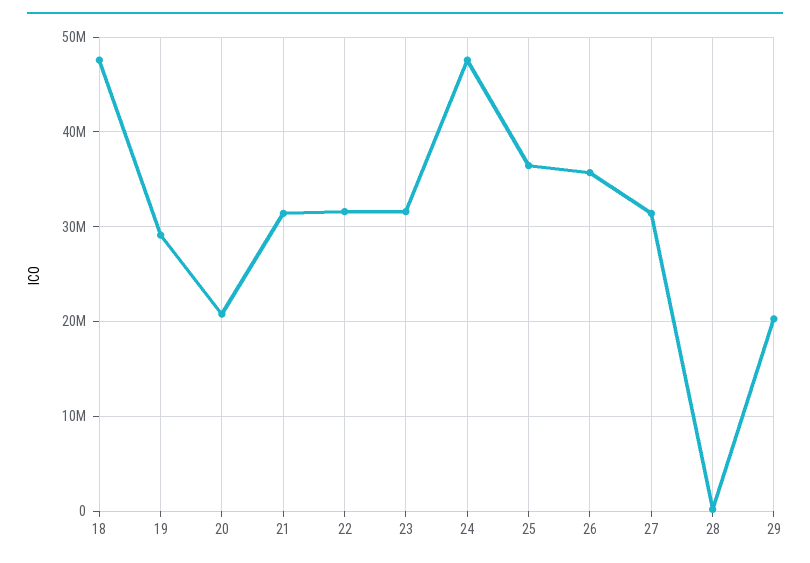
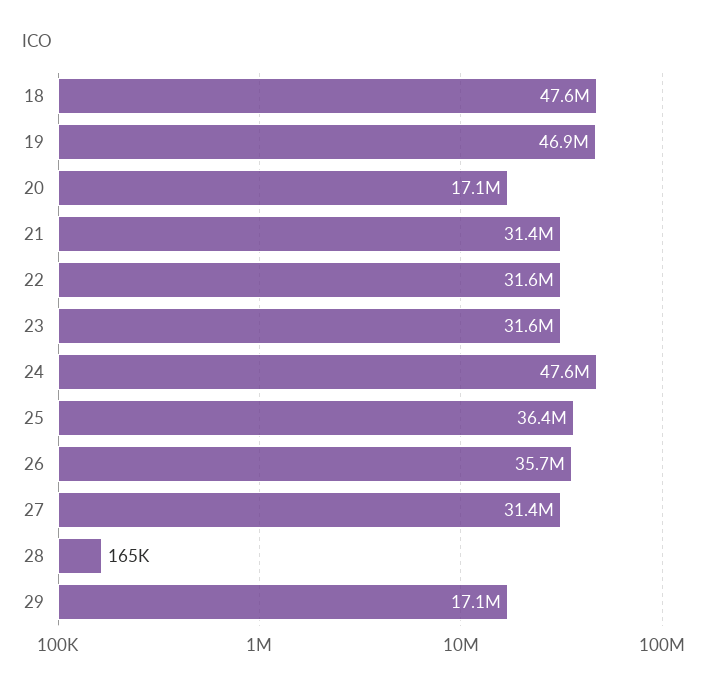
19: 29000000 -> 46900000
20: 21000000 -> 17100000
29: 20000000 -> 17100000

